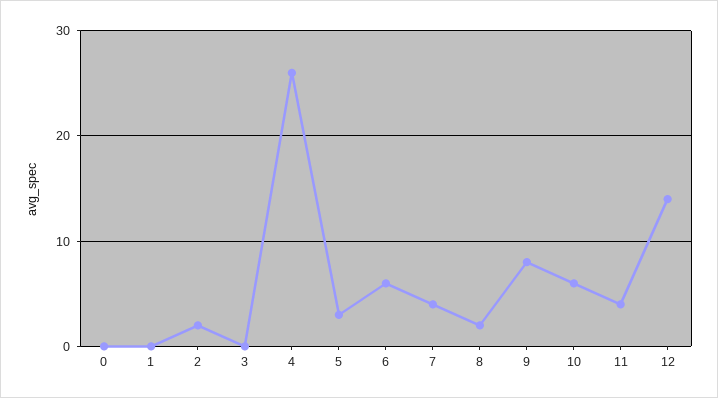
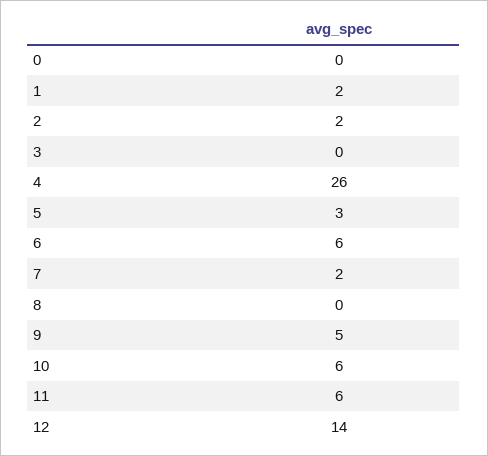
1: 0 -> 2
7: 4 -> 2
8: 2 -> 0
9: 8 -> 5
11: 4 -> 6

